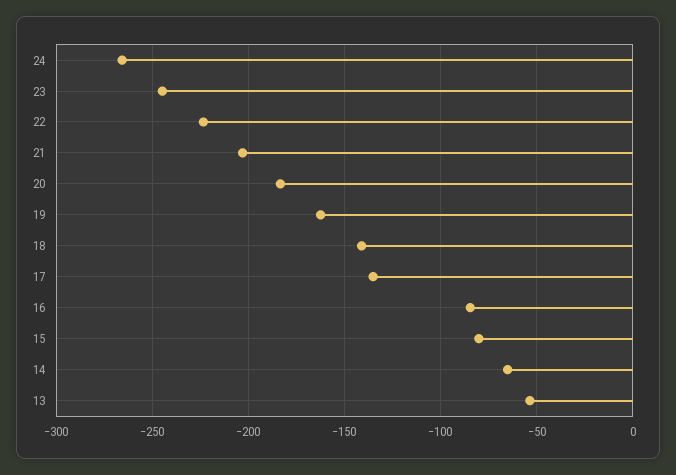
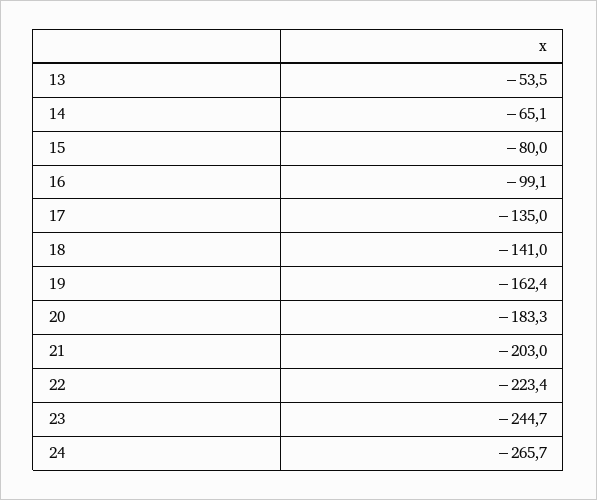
16: -85 -> -99.1

